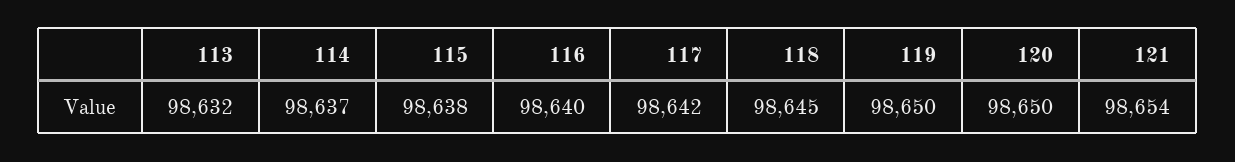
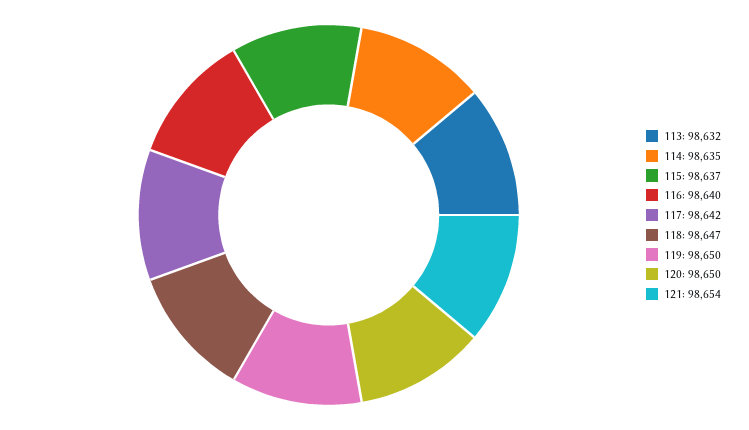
114: 98637 -> 98635
115: 98638 -> 98637
118: 98645 -> 98647

